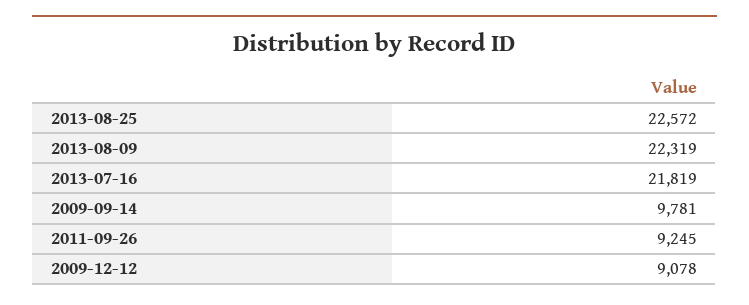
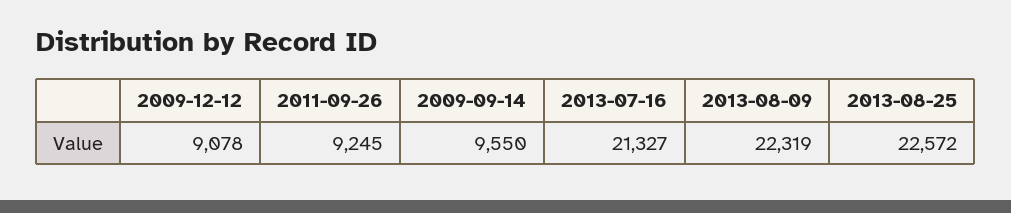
2013-07-16: 21819 -> 21327
2009-09-14: 9781 -> 9550

